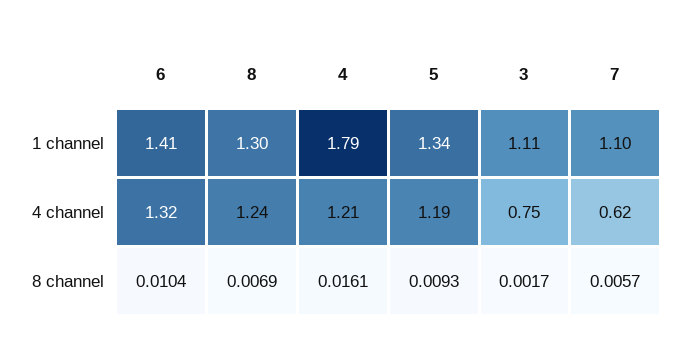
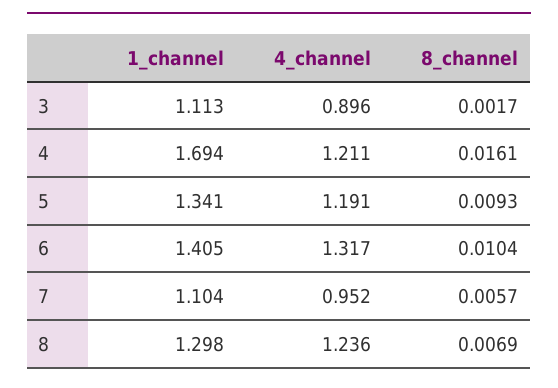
4, 1 channel: 1.79 -> 1.694
3, 4 channel: 0.75 -> 0.896
7, 4 channel: 0.62 -> 0.952

